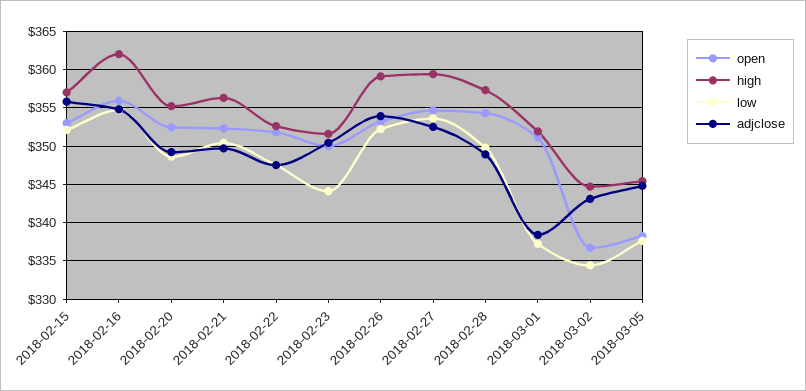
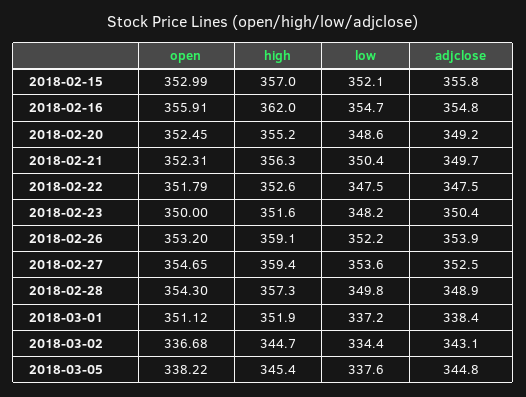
low, 2018-02-23: 344 -> 348.2

